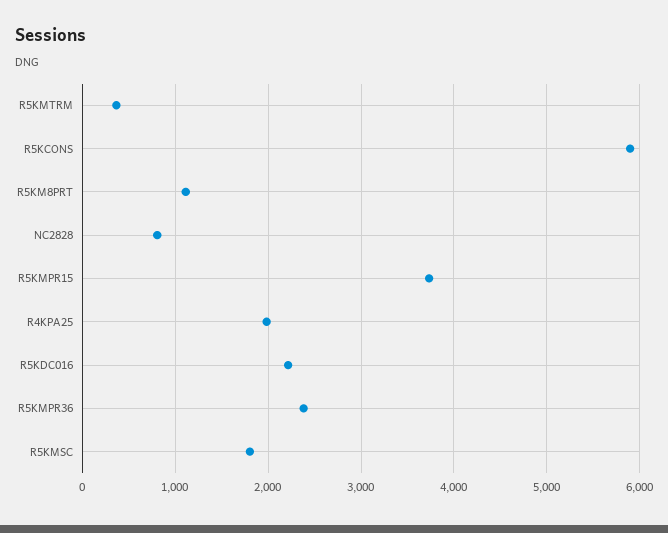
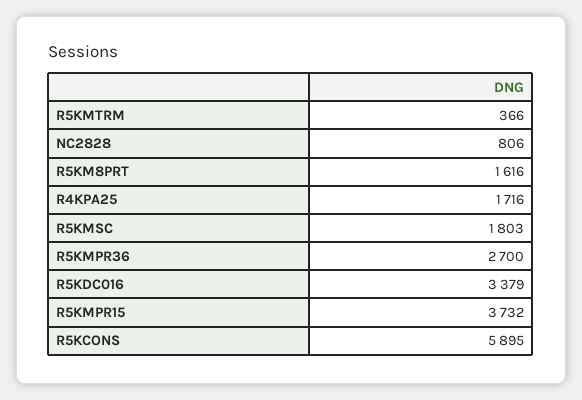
R5KM8PRT: 1100 -> 1616
R4KPA25: 2000 -> 1716
R5KDC016: 2200 -> 3379
R5KMPR36: 2400 -> 2700

